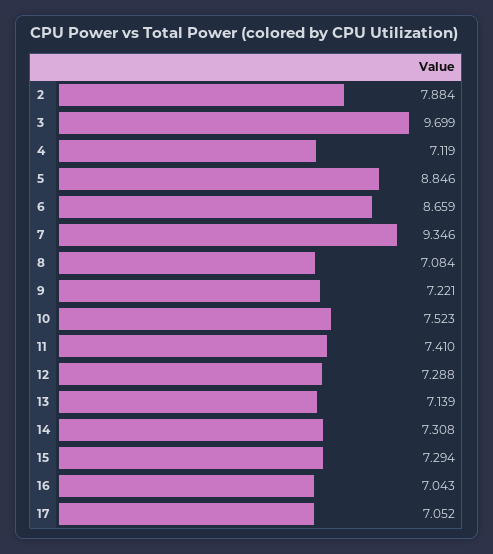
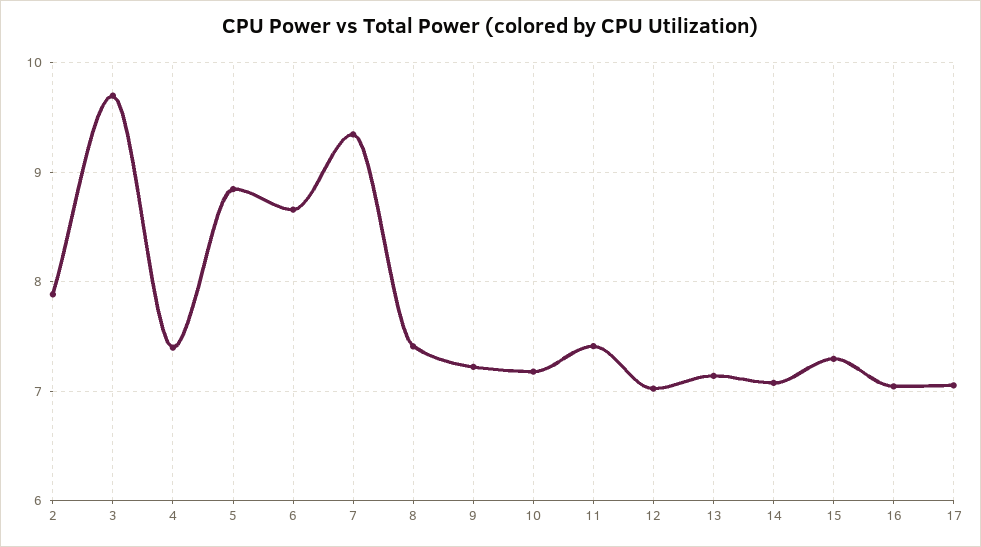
4: 7.119 -> 7.4
8: 7.084 -> 7.4
10: 7.523 -> 7.2
12: 7.288 -> 7
14: 7.308 -> 7.1

